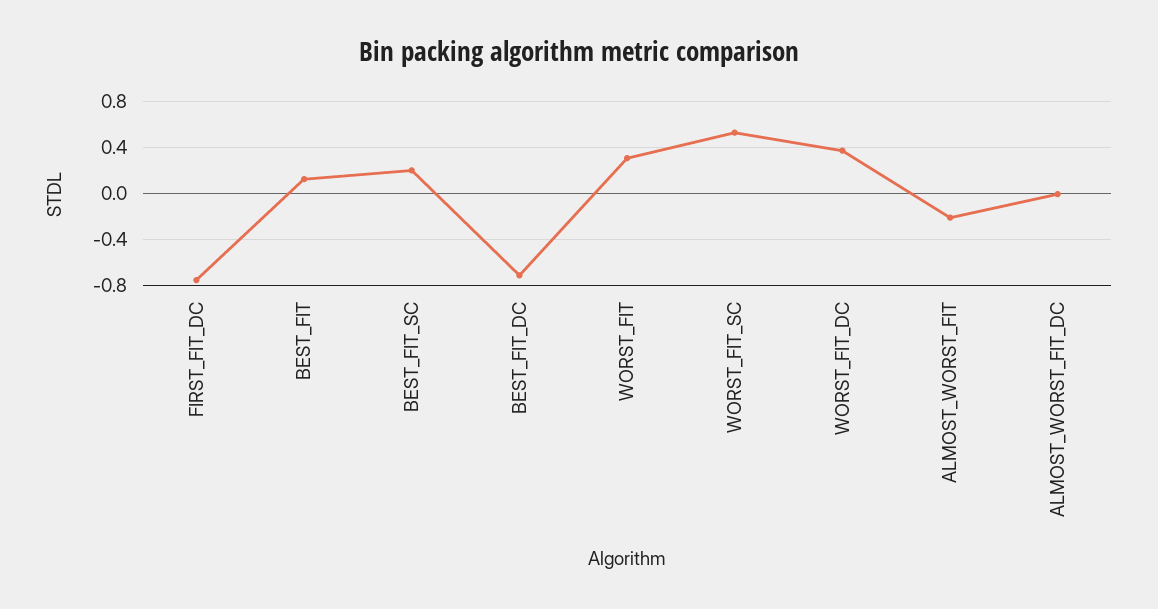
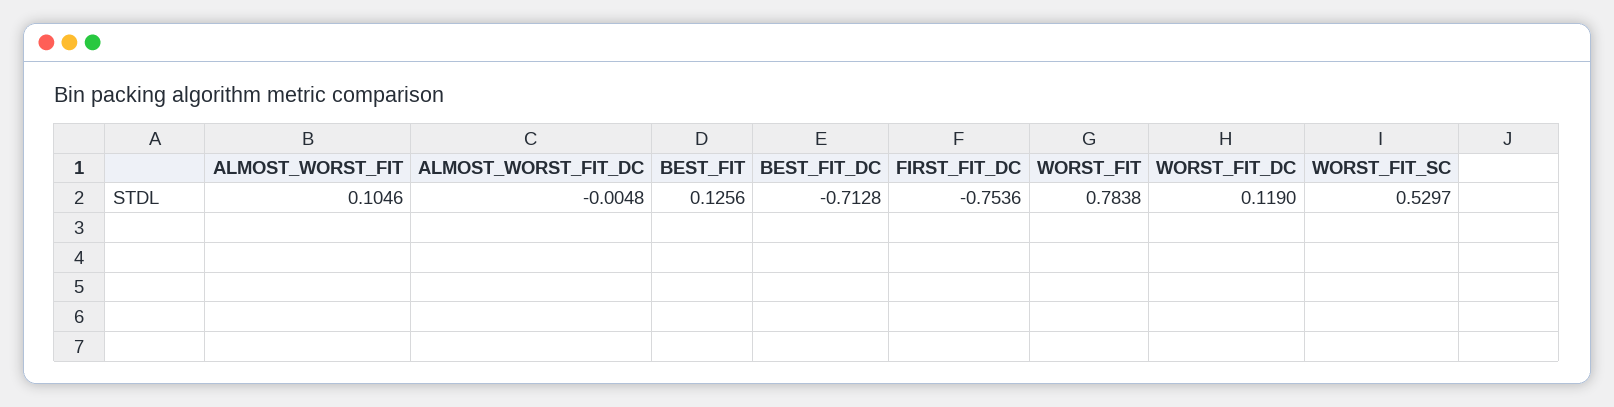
BEST_FIT_SC: 0.2 -> none
WORST_FIT: 0.3 -> 0.7838
WORST_FIT_DC: 0.4 -> 0.119
ALMOST_WORST_FIT: -0.2 -> 0.1046

